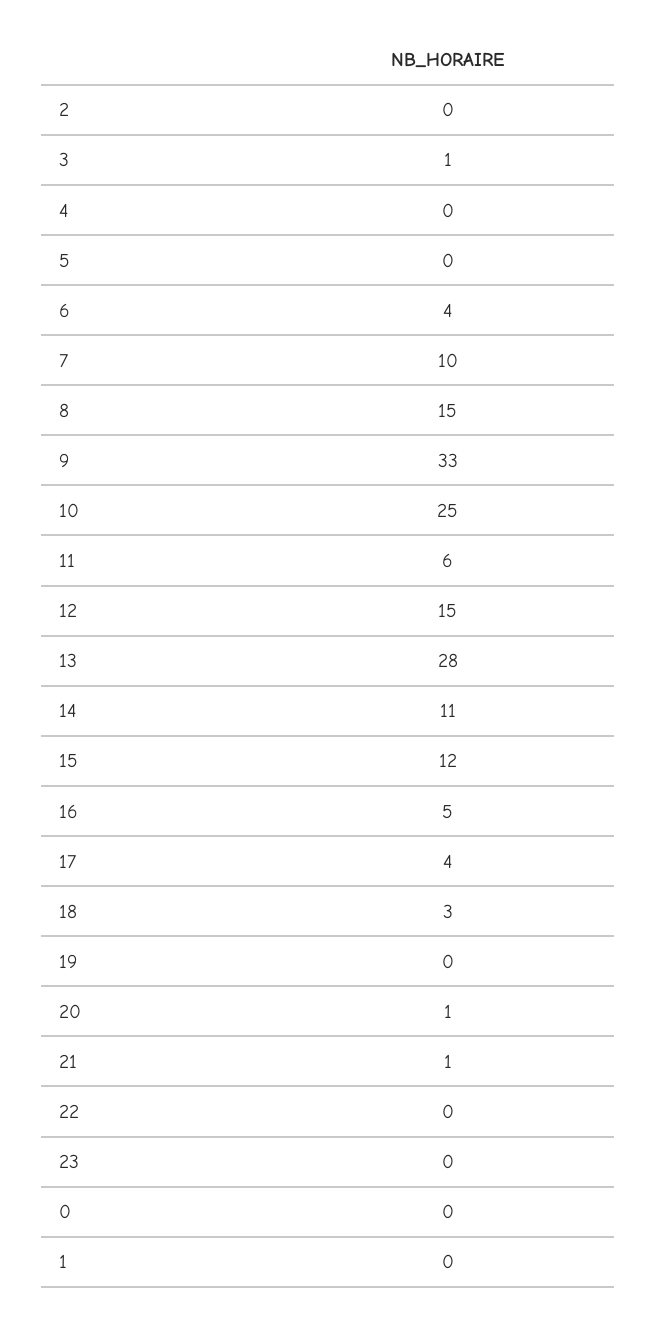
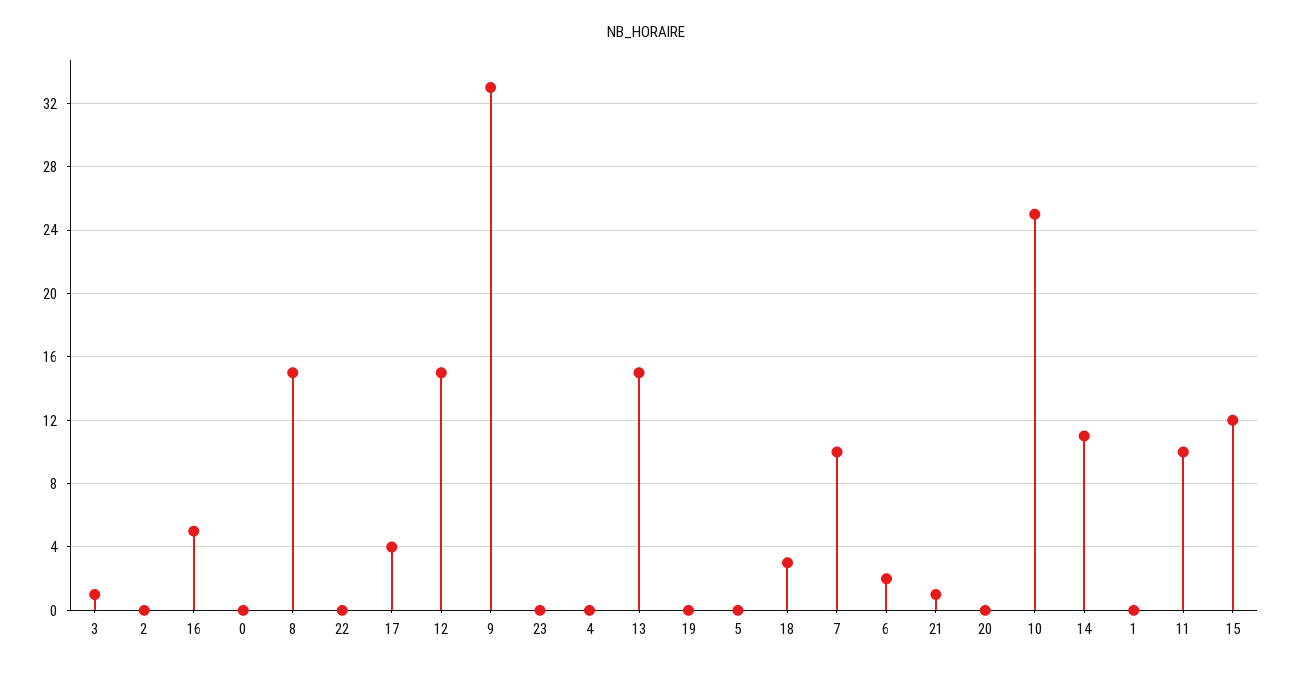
6: 4 -> 2
11: 6 -> 10
13: 28 -> 15
20: 1 -> 0

